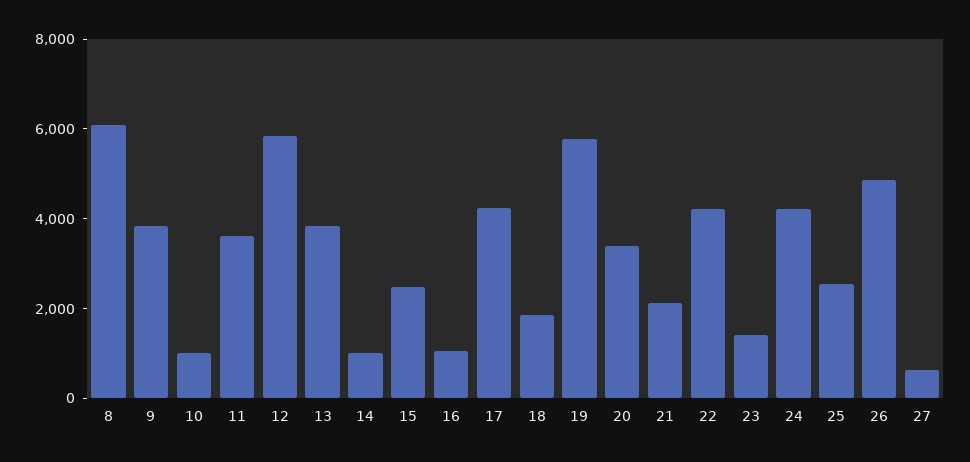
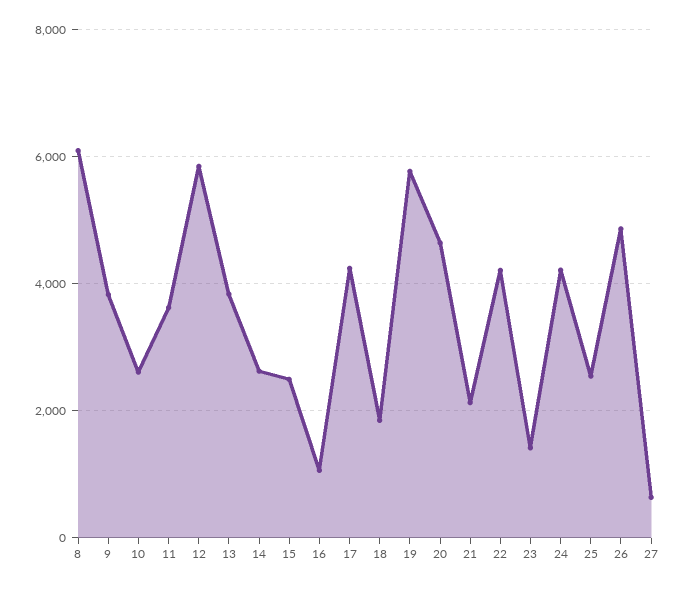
10: 1000 -> 2600
14: 1000 -> 2600
20: 3500 -> 4600

